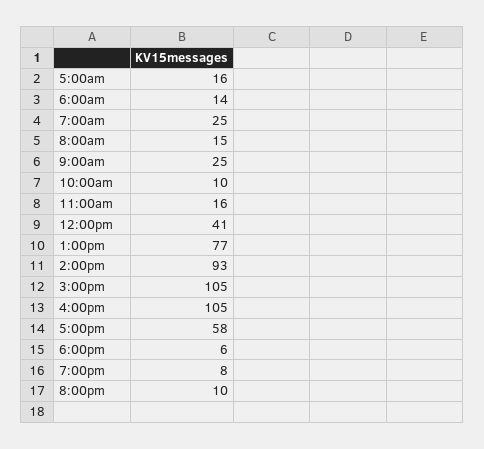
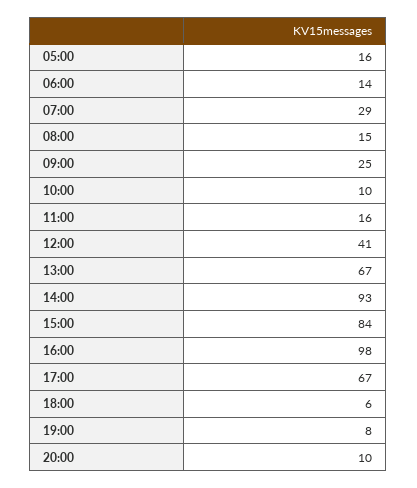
7:00am: 25 -> 29
1:00pm: 77 -> 67
3:00pm: 105 -> 84
4:00pm: 105 -> 98
5:00pm: 58 -> 67

